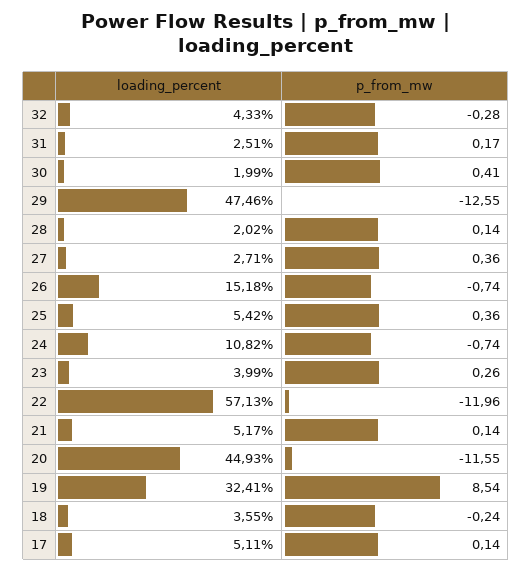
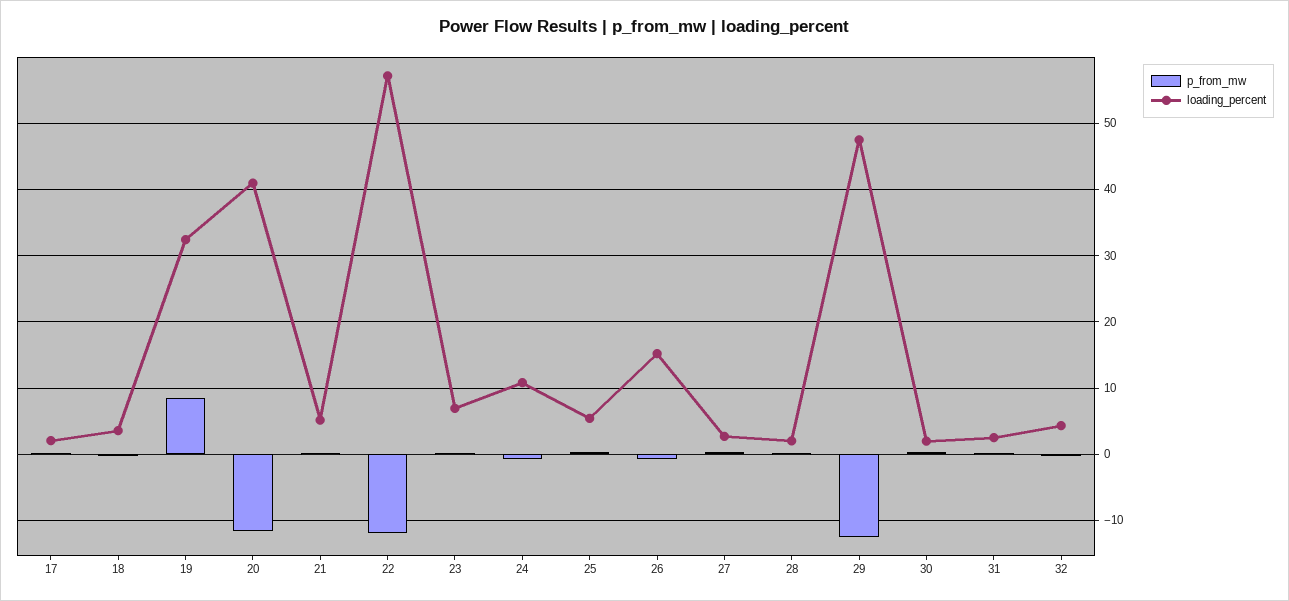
loading_percent, 23: 3.99 -> 7
loading_percent, 20: 44.93 -> 41
loading_percent, 17: 5.11 -> 2

